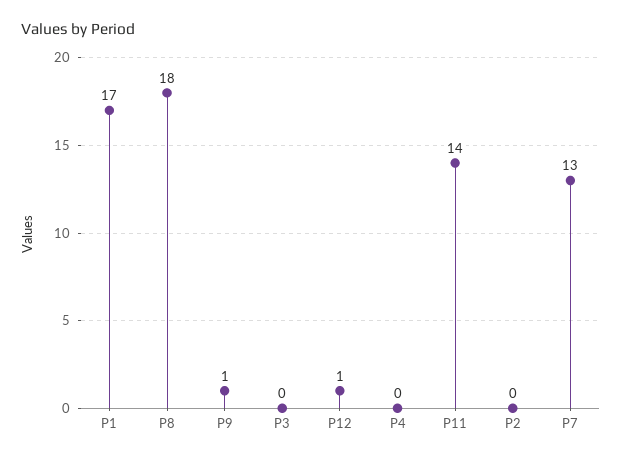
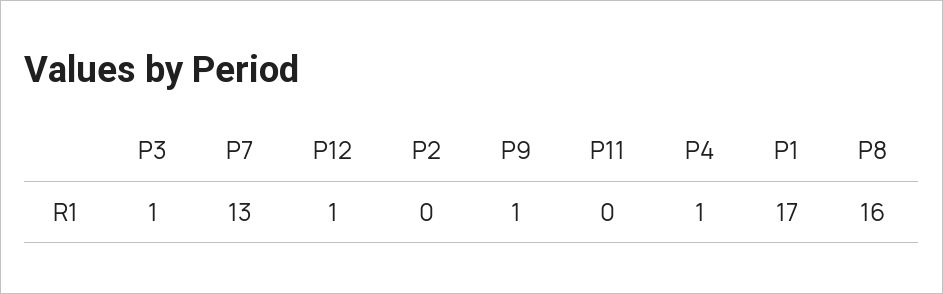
P8: 18 -> 16
P3: 0 -> 1
P4: 0 -> 1
P11: 14 -> 0

